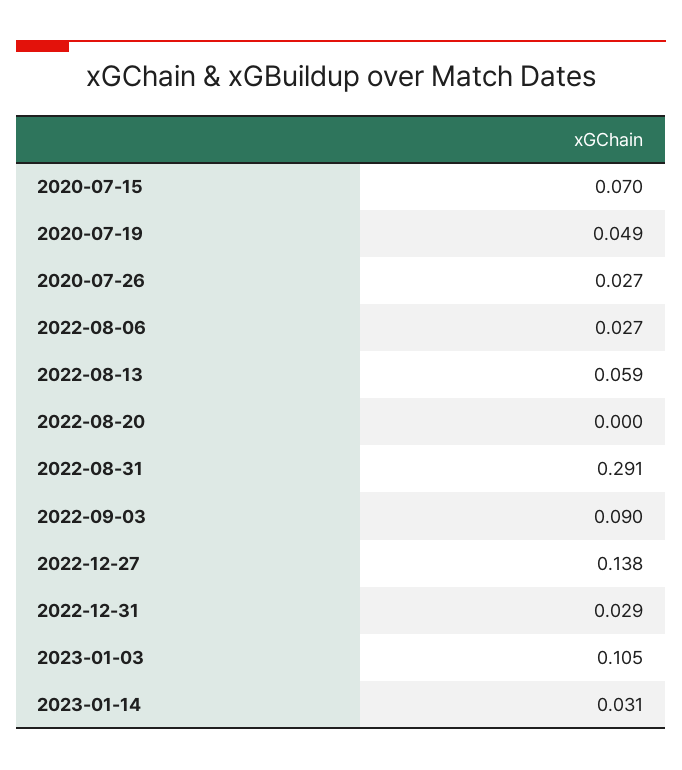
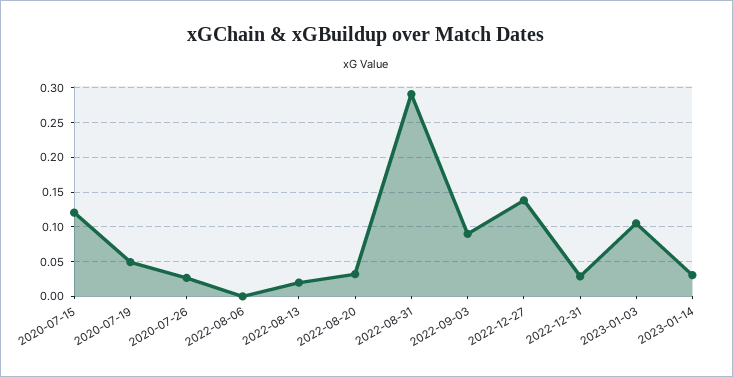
2020-07-15: 0.07 -> 0.12
2022-08-06: 0.027 -> 0
2022-08-13: 0.059 -> 0.02
2022-08-20: 0 -> 0.03

